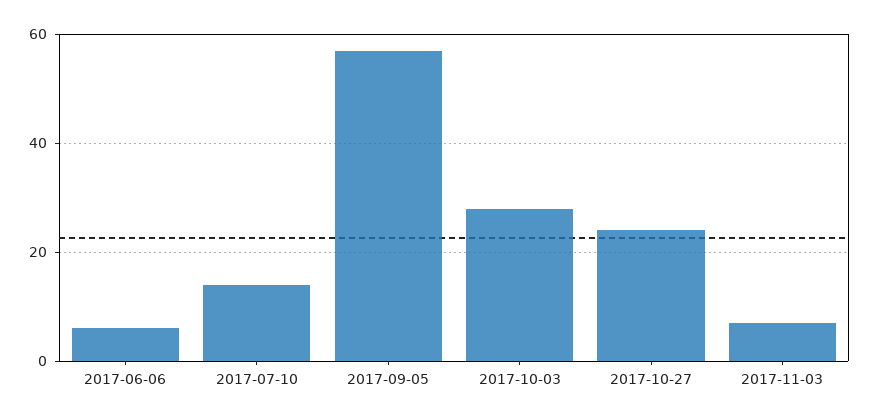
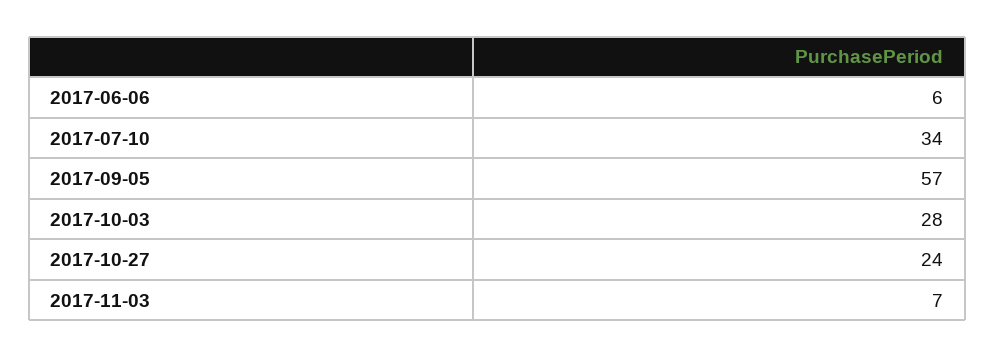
2017-07-10: 15 -> 34

